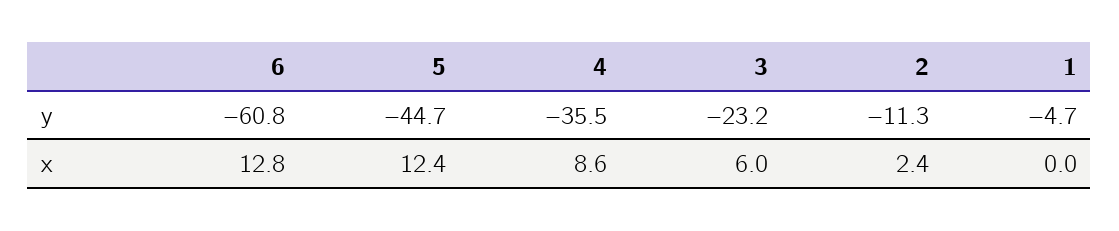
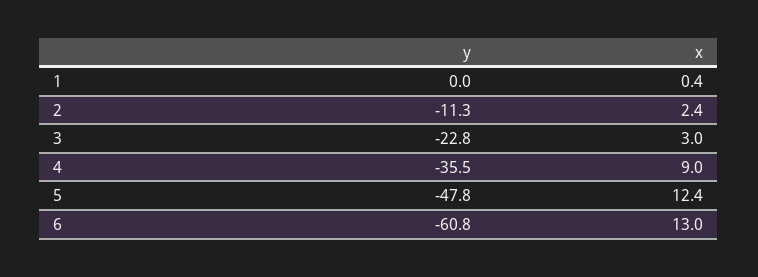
5, y: -44.7 -> -47.8
3, y: -23.2 -> -22.8
1, y: -4.7 -> 0
6, x: 12.8 -> 13
4, x: 8.6 -> 9
3, x: 6 -> 3
1, x: 0 -> 0.4

